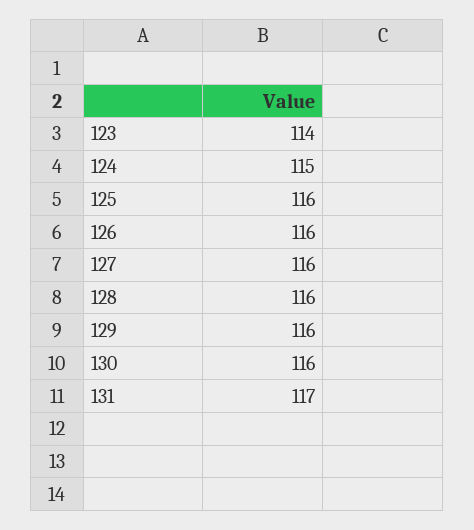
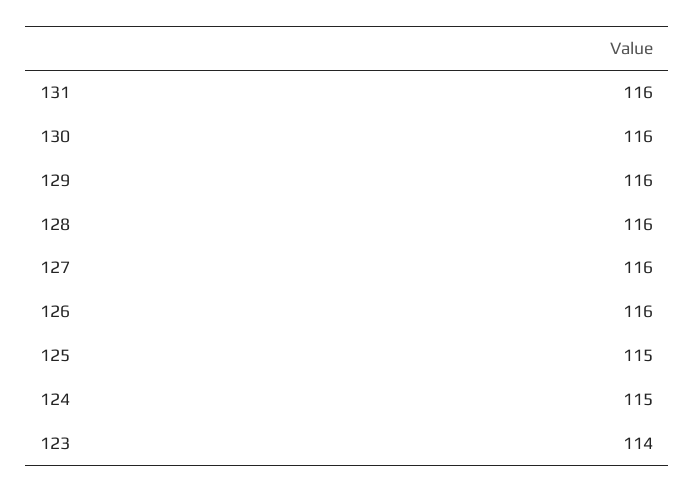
125: 116 -> 115
131: 117 -> 116

